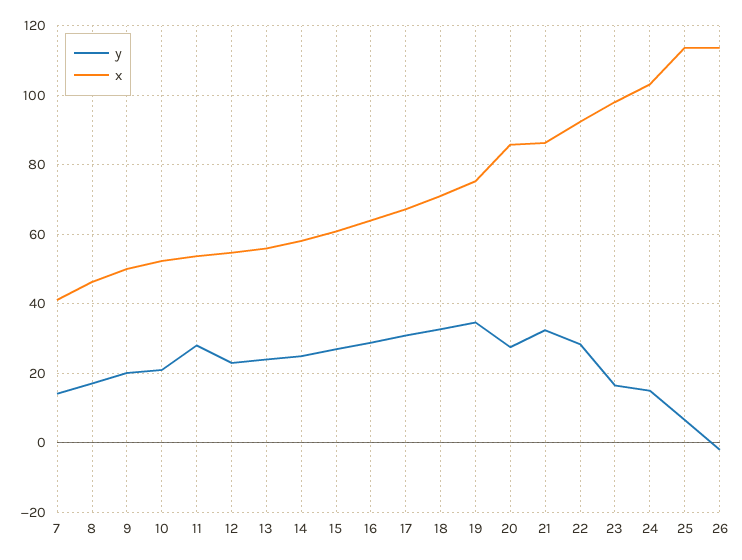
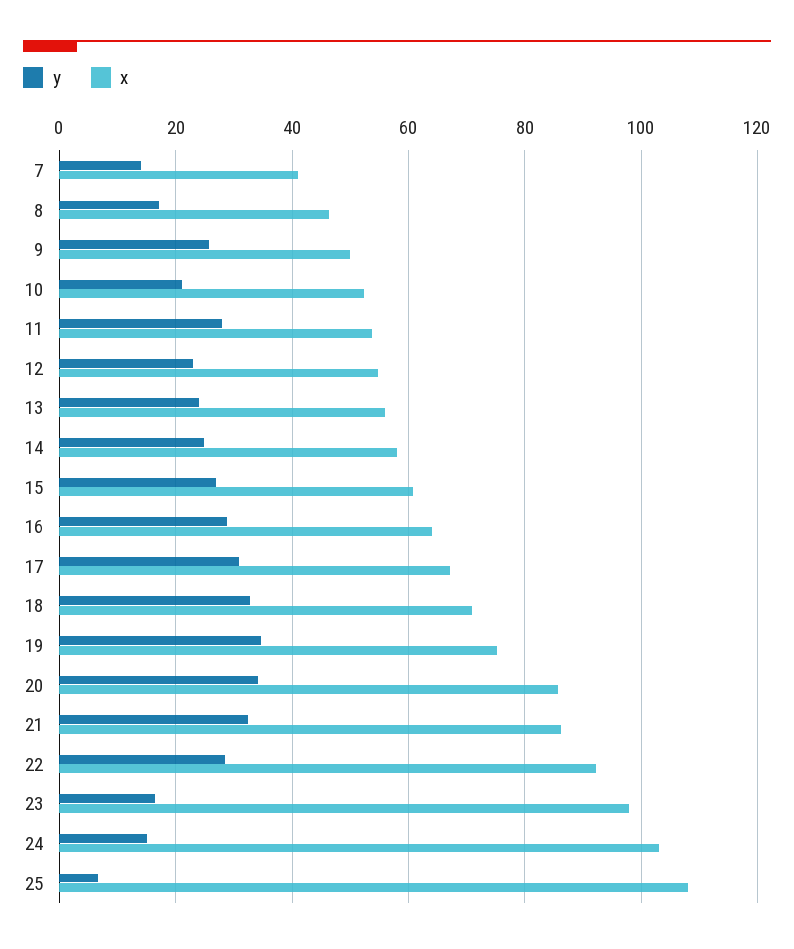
y, 9: 20 -> 26
y, 20: 28 -> 34
x, 25: 114 -> 108
y, 26: -2 -> none
x, 26: 114 -> none

